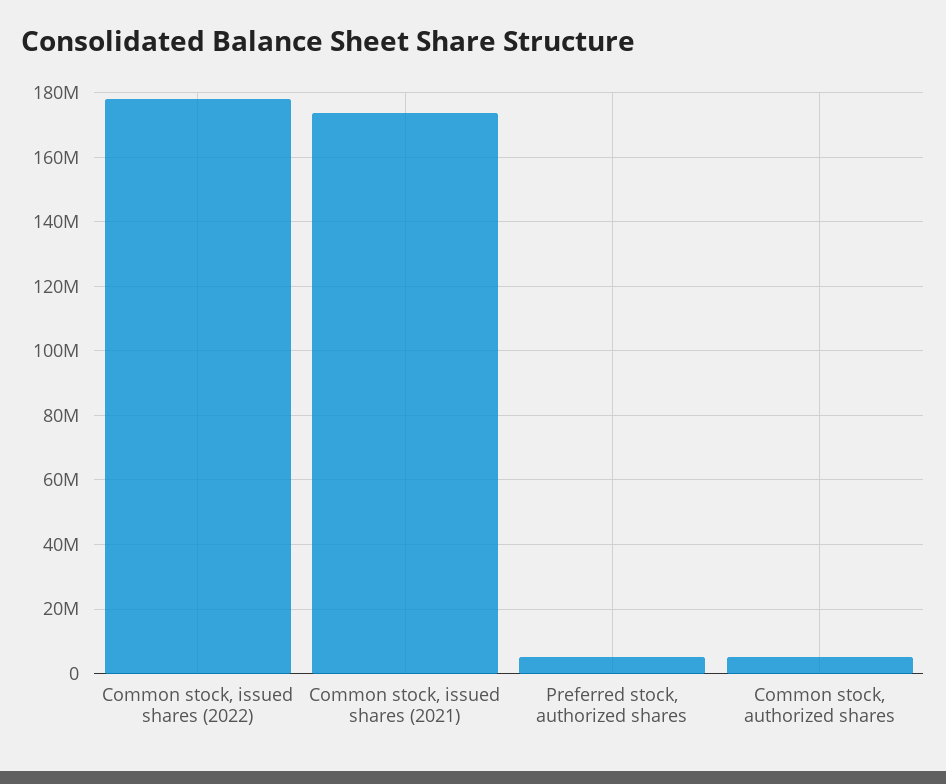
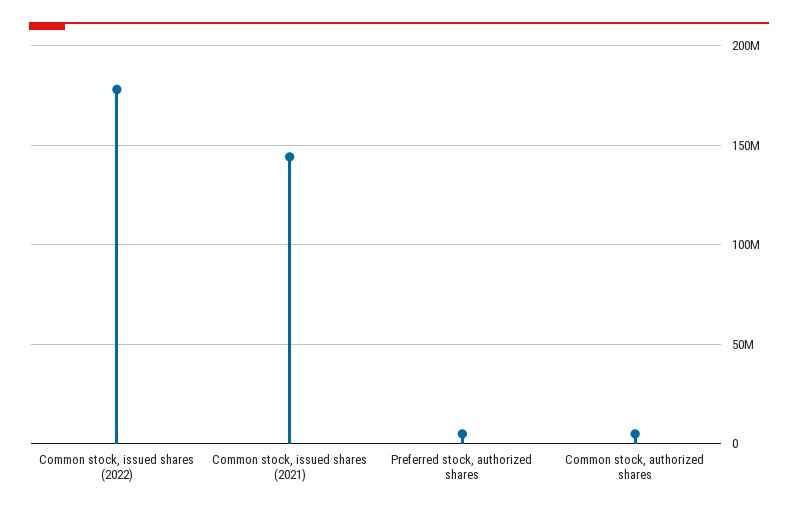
Common stock, issued shares (2021): 174000000 -> 145000000

